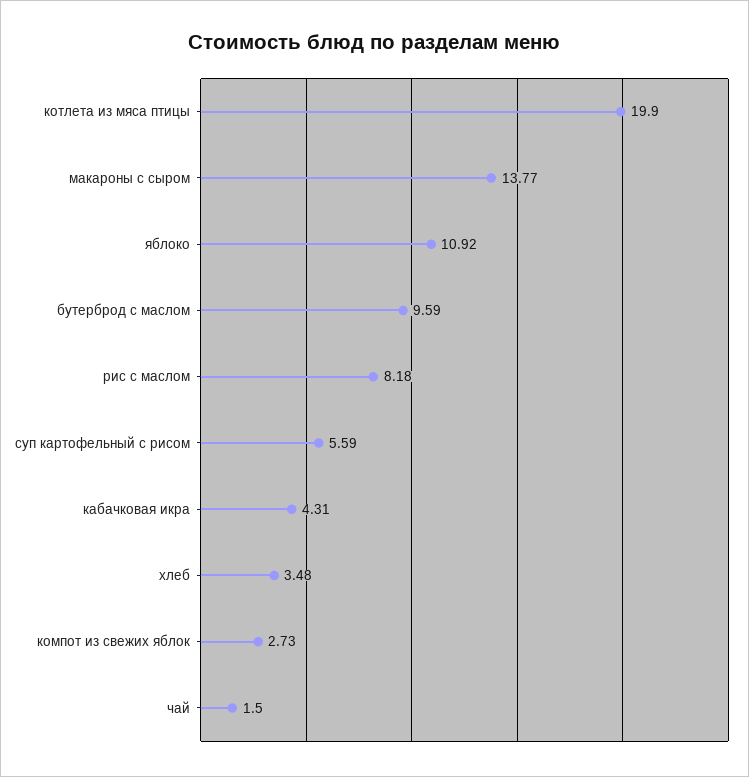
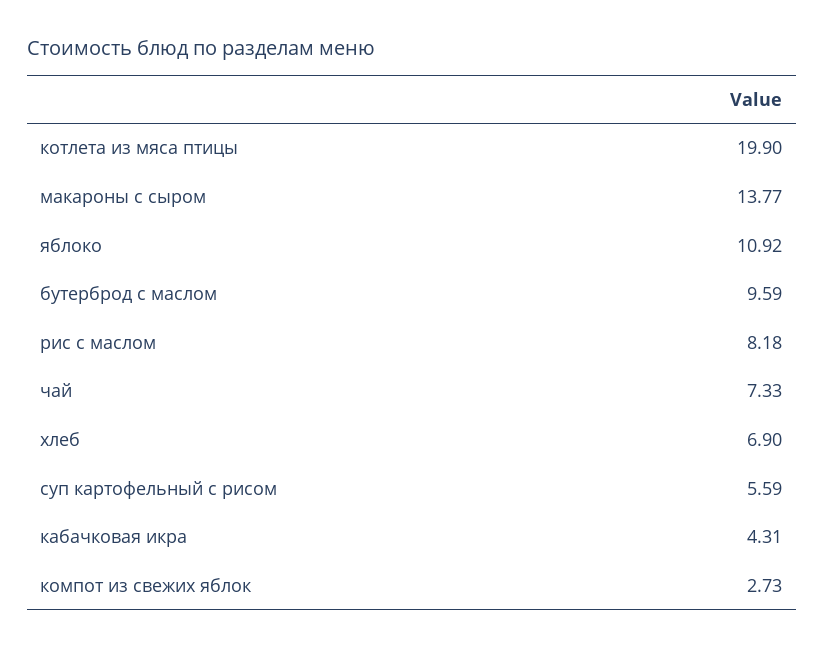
хлеб: 3.48 -> 6.9
чай: 1.5 -> 7.33

